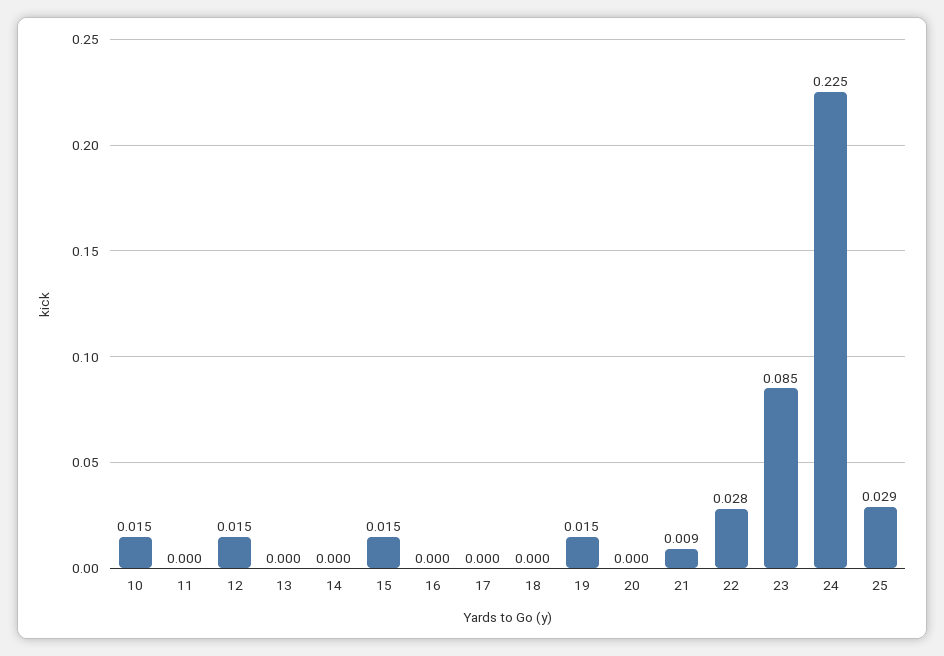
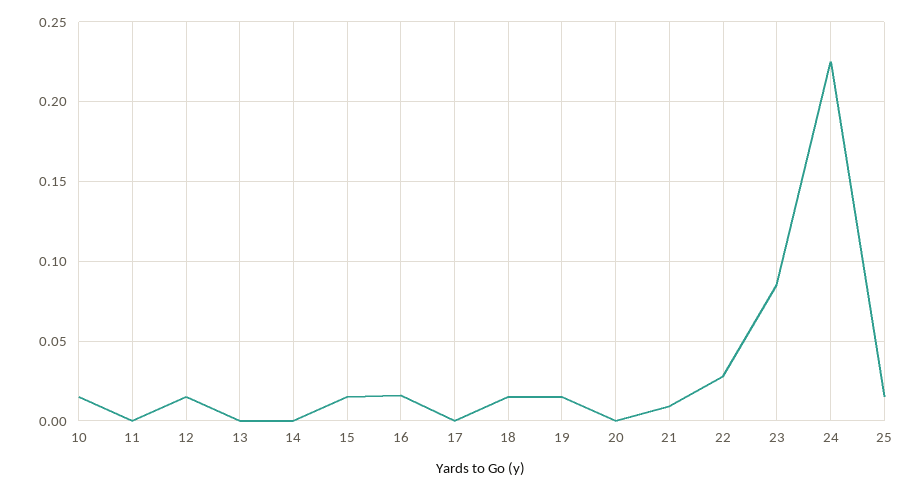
16: 0 -> 0.015
18: 0 -> 0.015
25: 0.029 -> 0.015

